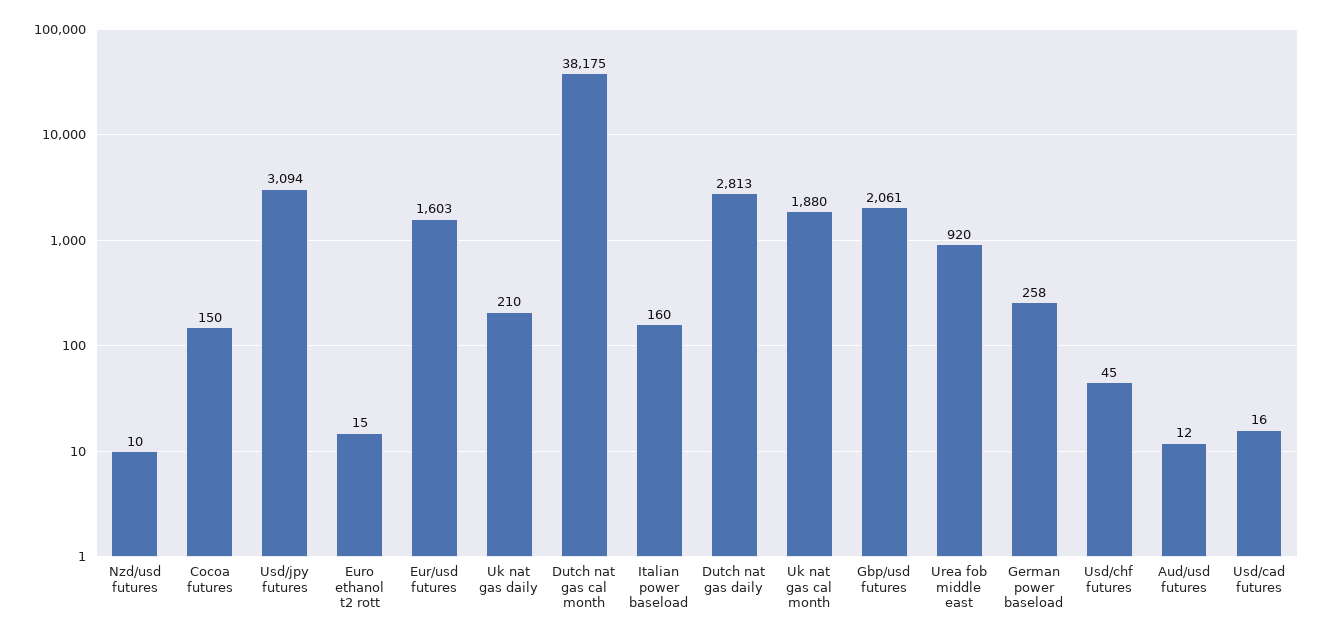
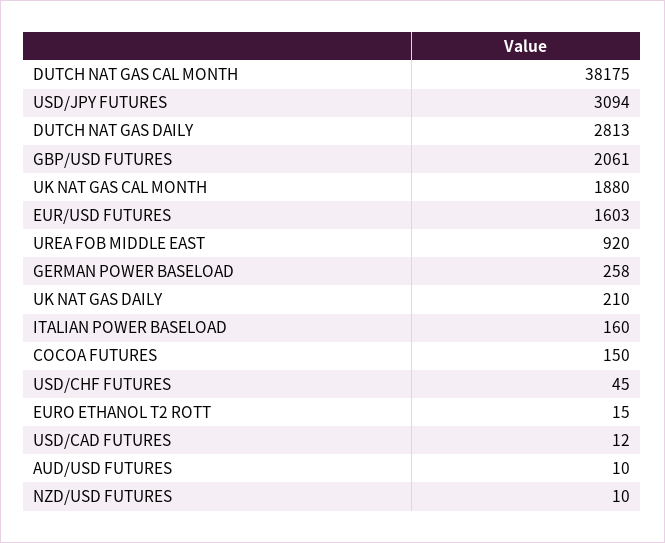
Aud/usd futures: 12 -> 10
Usd/cad futures: 16 -> 12

